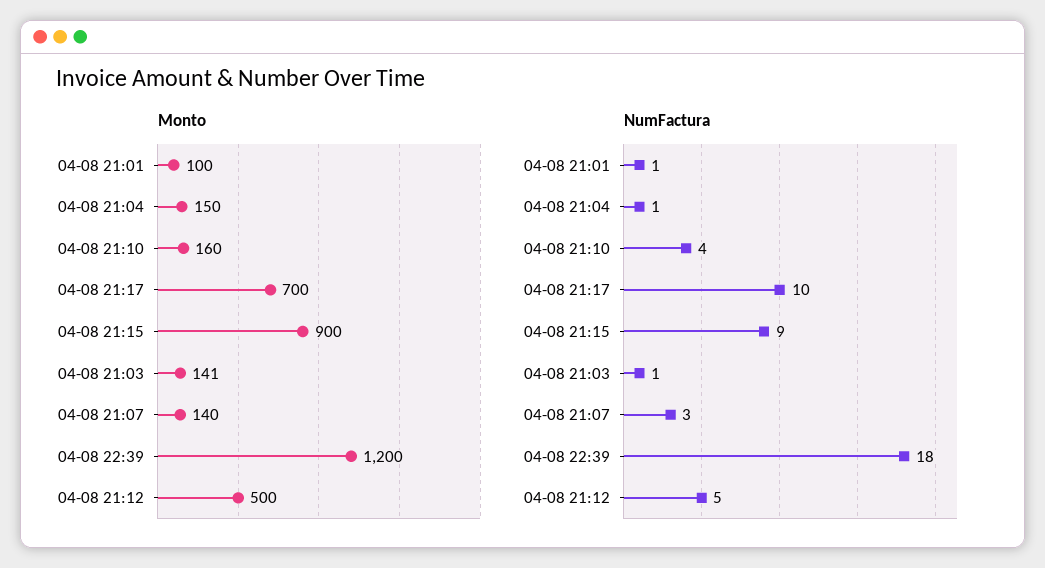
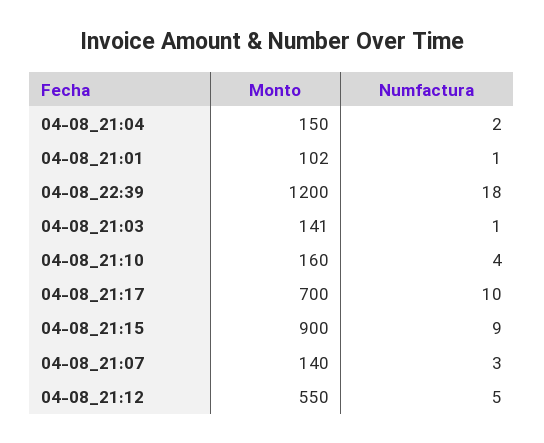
Monto, 04-08 21:01: 100 -> 102
Monto, 04-08 21:12: 500 -> 550
NumFactura, 04-08 21:04: 1 -> 2

